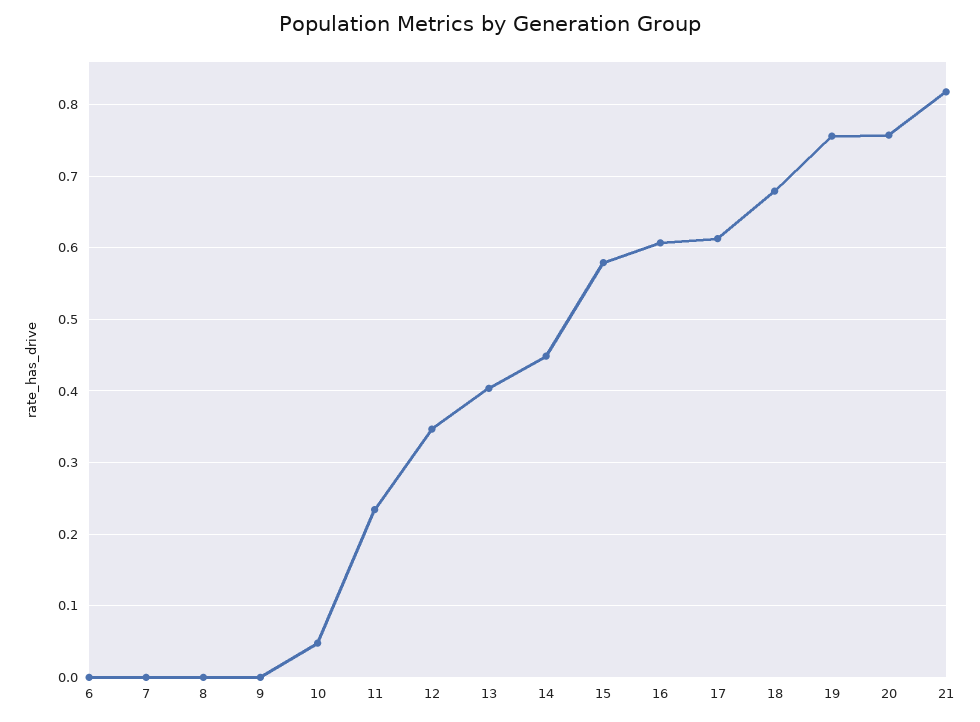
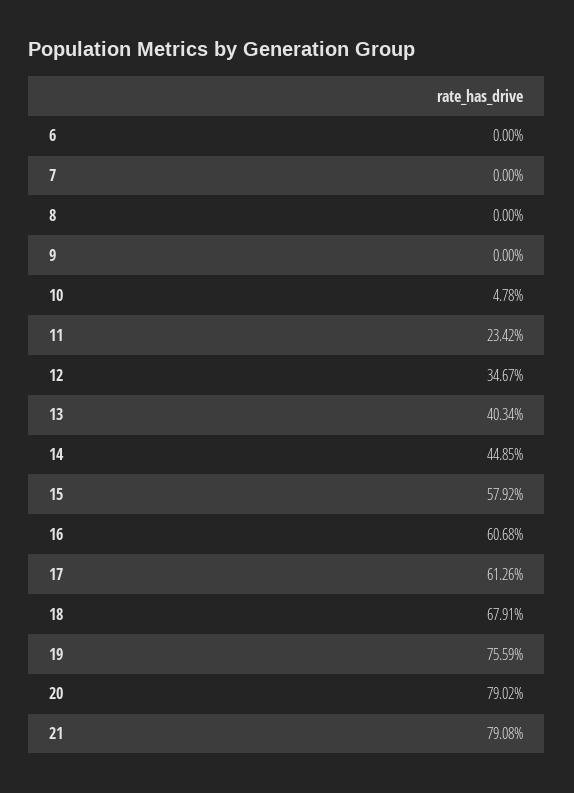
20: 0.76 -> 0.7902
21: 0.82 -> 0.7908

